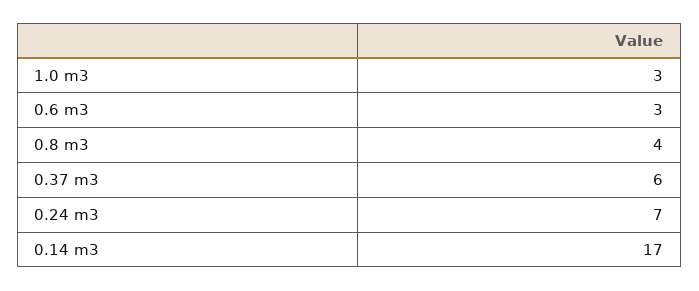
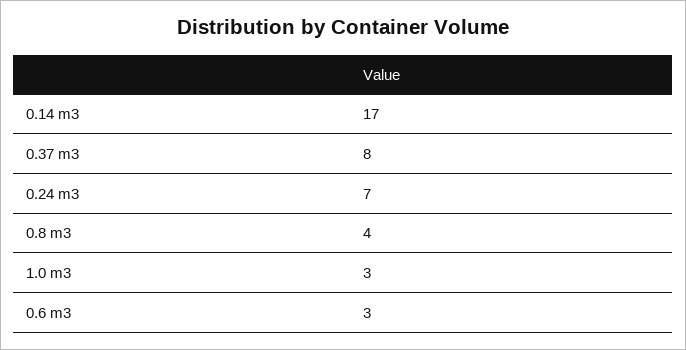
0.37 m3: 6 -> 8

